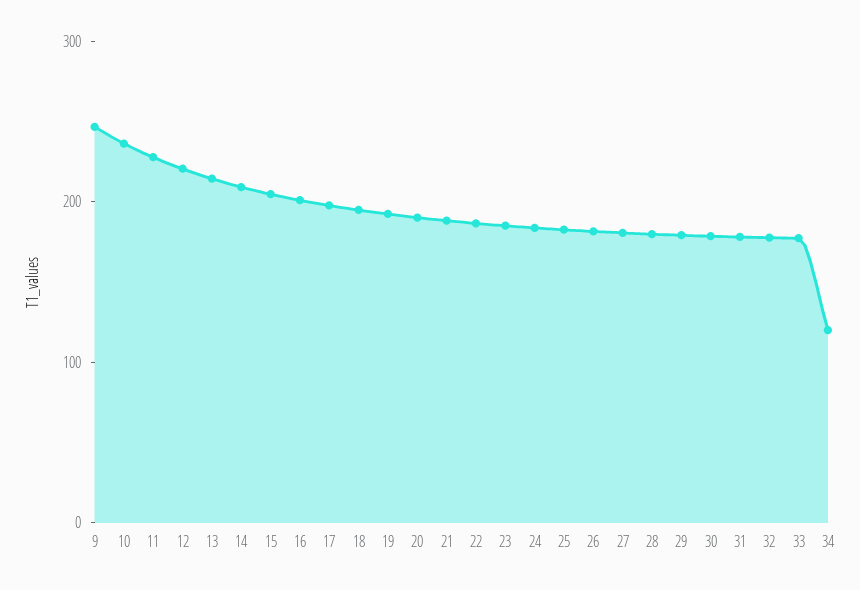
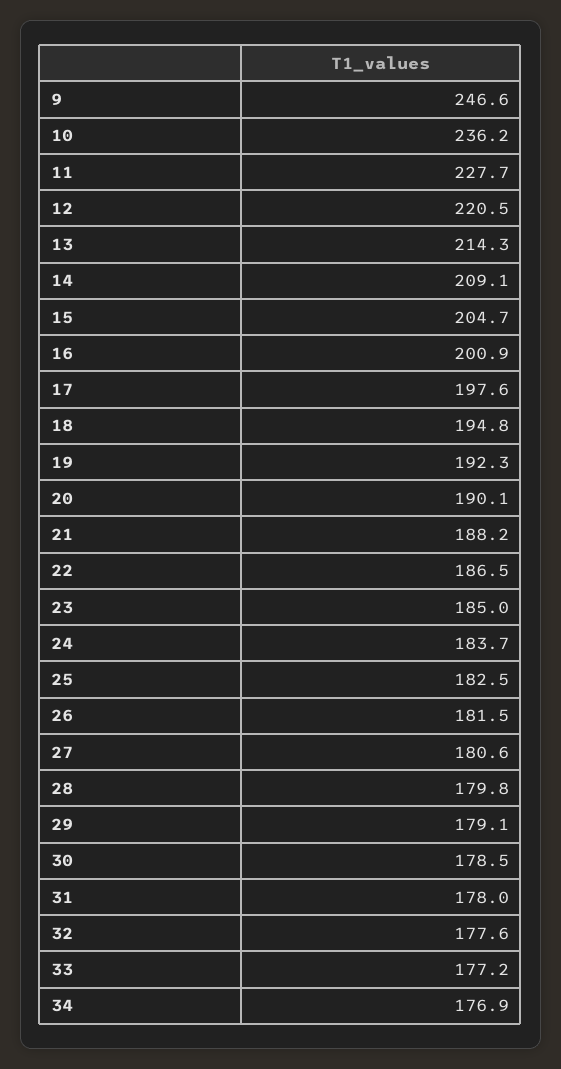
34: 120 -> 176.9

